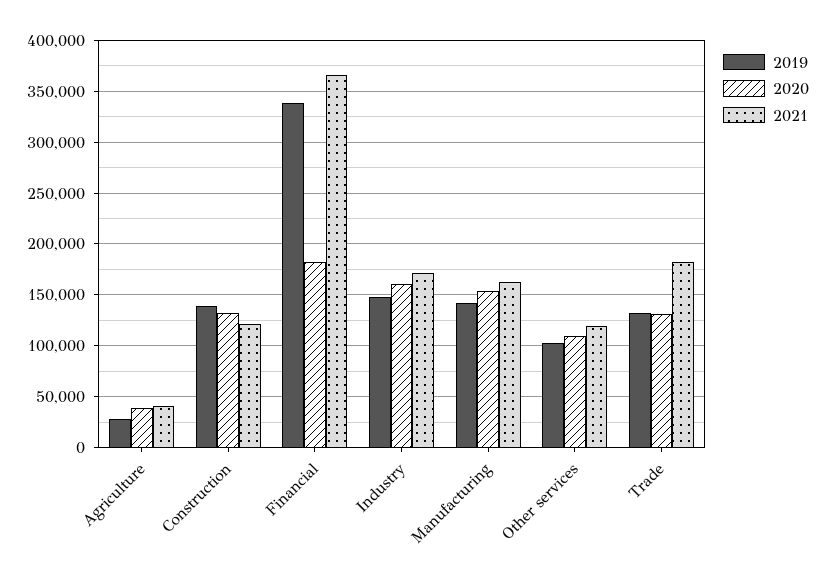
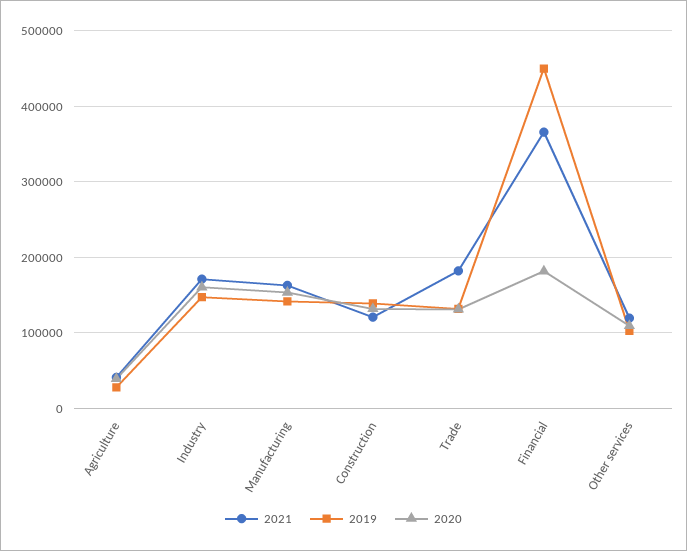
2019, Financial: 340000 -> 450000

